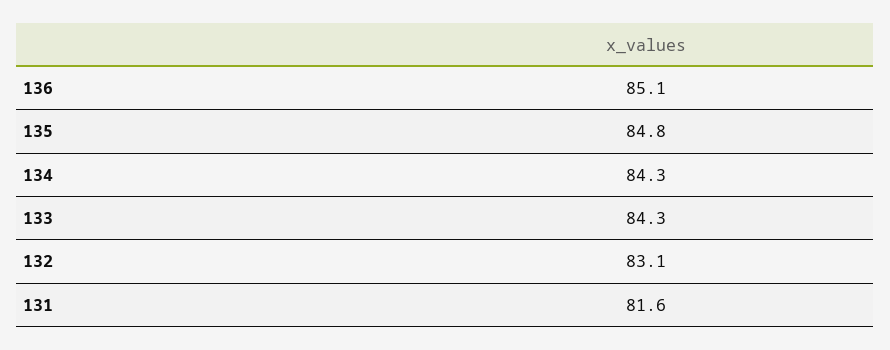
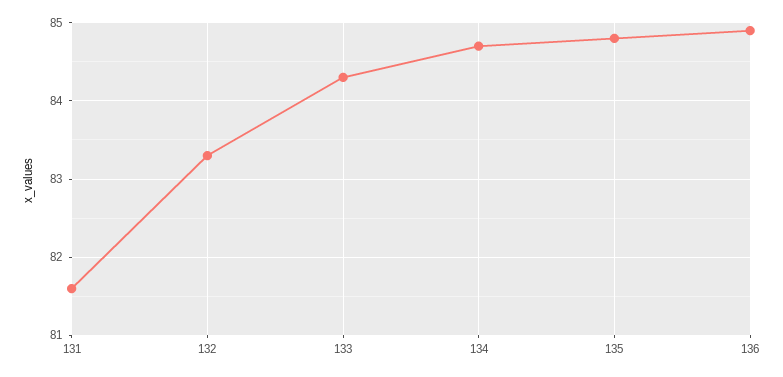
136: 85.1 -> 84.9
134: 84.3 -> 84.7
132: 83.1 -> 83.3

